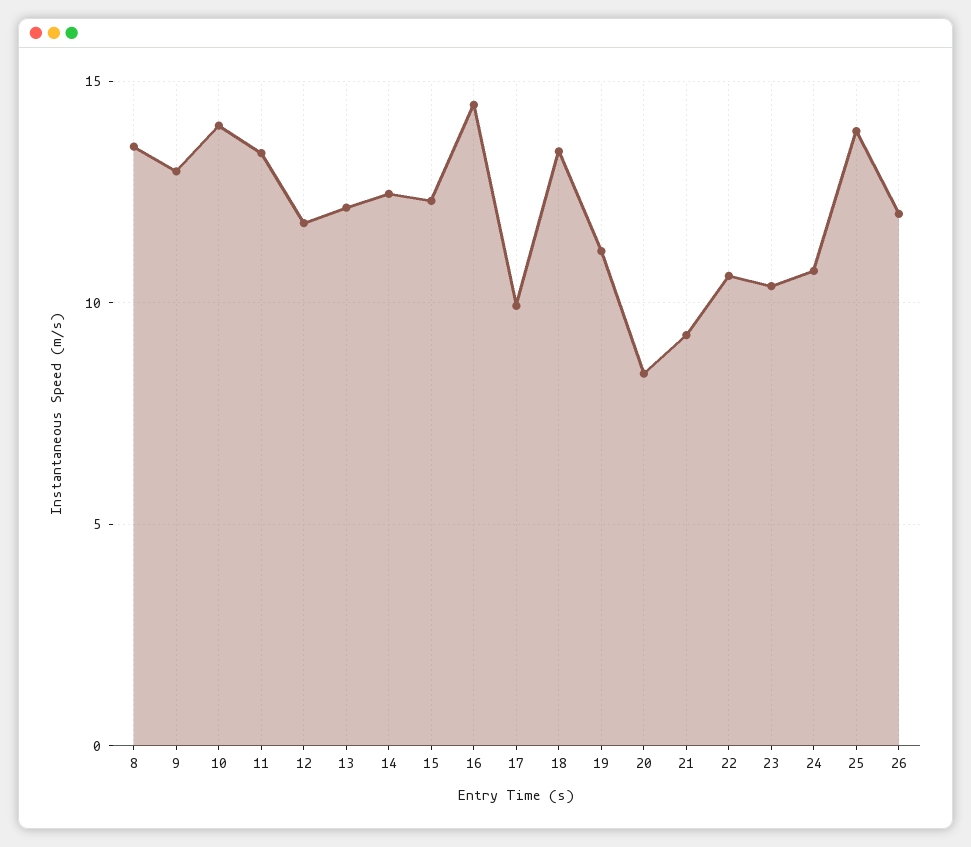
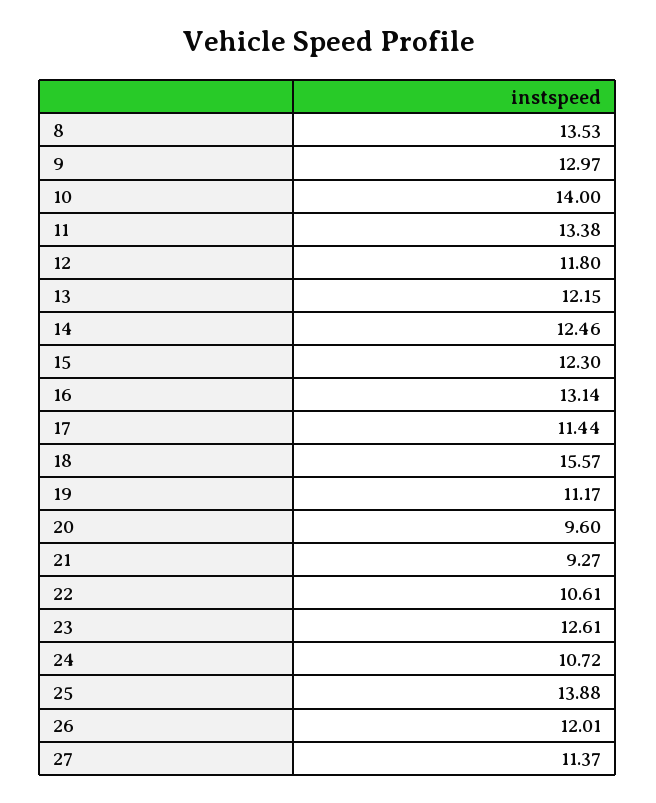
16: 14.5 -> 13.14
17: 10 -> 11.44
18: 13.5 -> 15.57
20: 8.5 -> 9.6
23: 10.5 -> 12.61
27: none -> 11.37

